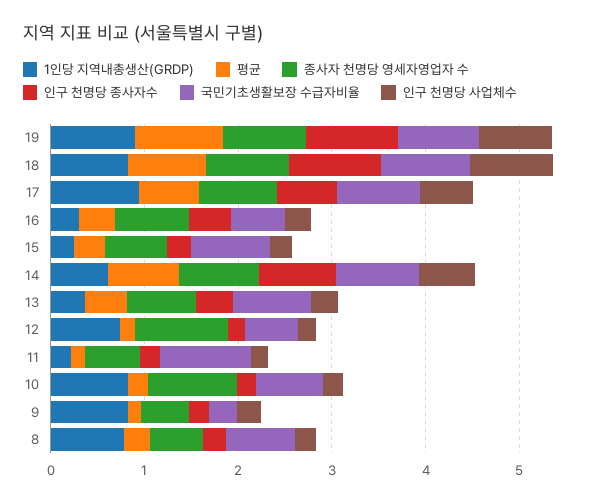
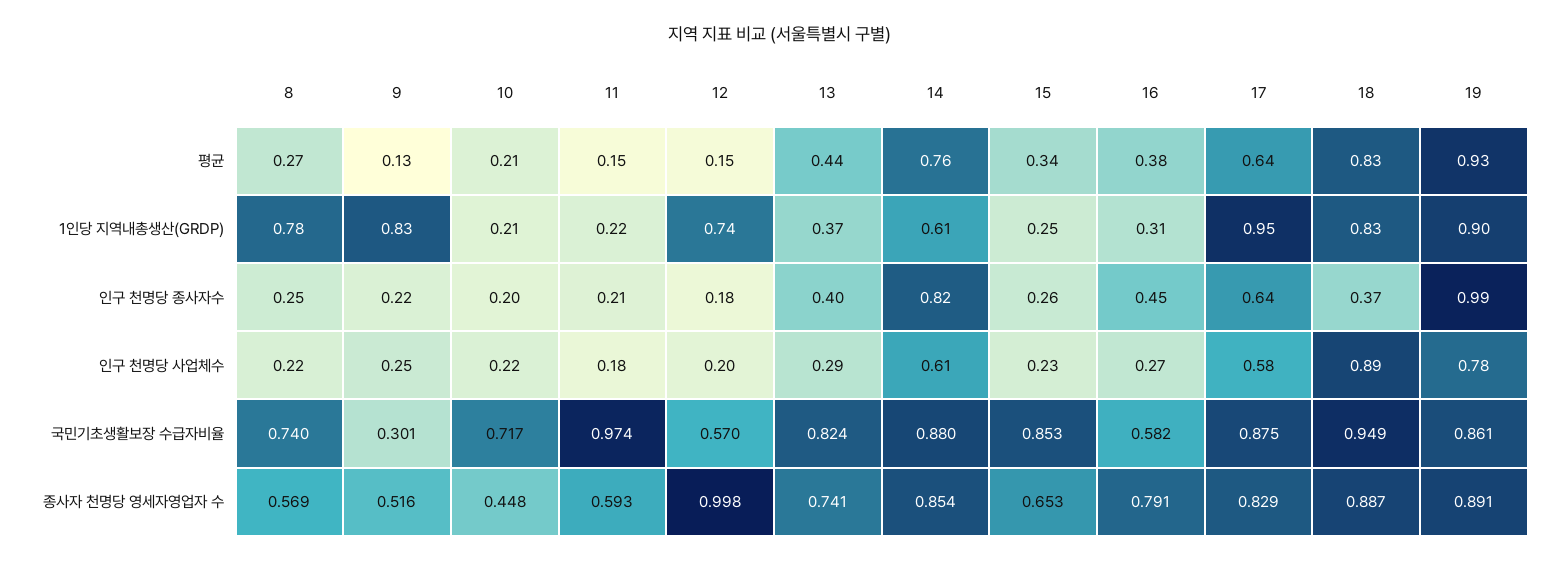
인구 천명당 종사자수, 18: 1 -> 0.37
1인당 지역내총생산(GRDP), 10: 0.8 -> 0.21
종사자 천명당 영세자영업자 수, 10: 1 -> 0.448

